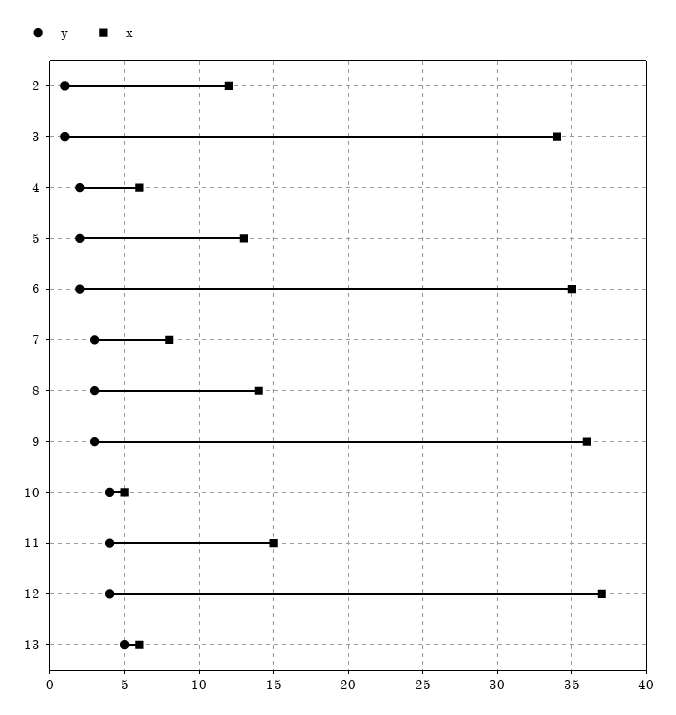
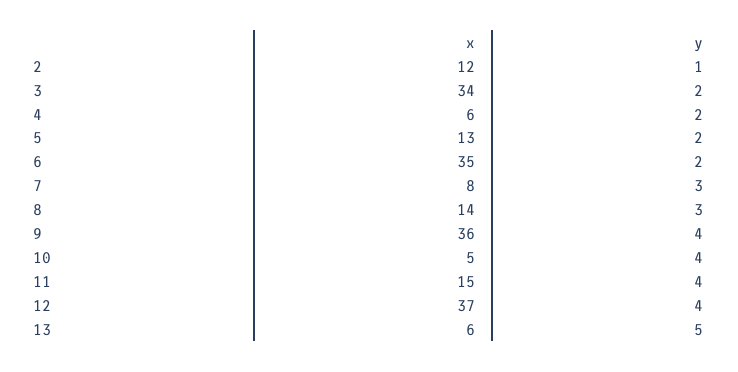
y, 3: 1 -> 2
y, 9: 3 -> 4

